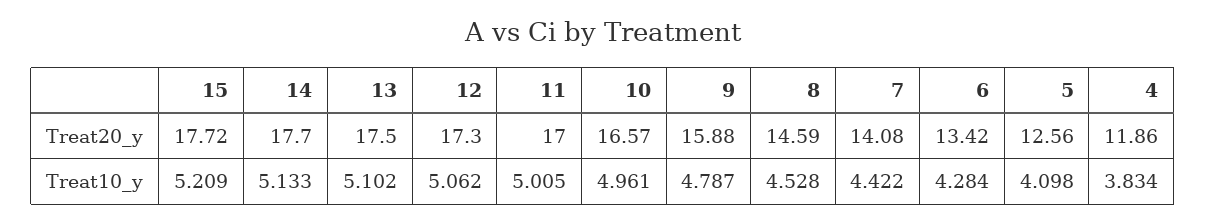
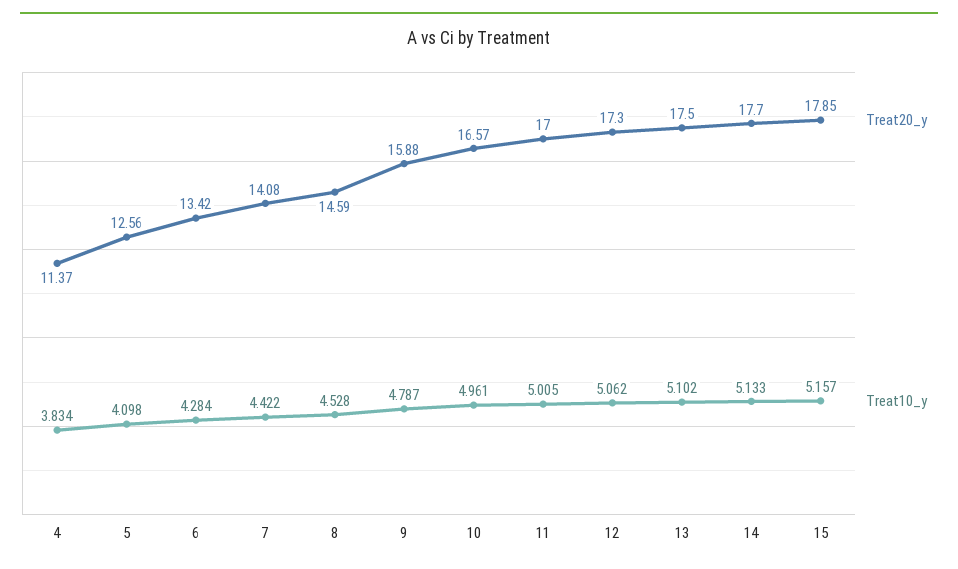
Treat20_y, 15: 17.72 -> 17.85
Treat20_y, 4: 11.86 -> 11.37
Treat10_y, 15: 5.209 -> 5.157

